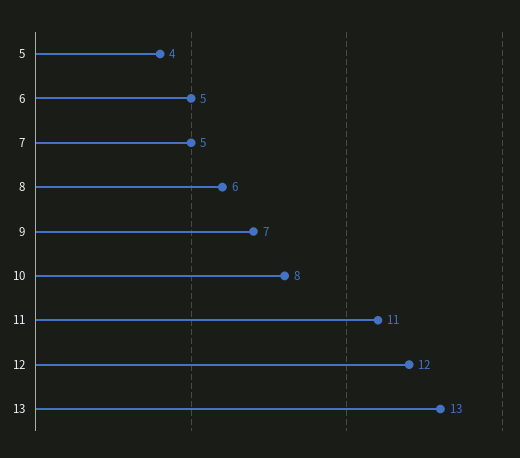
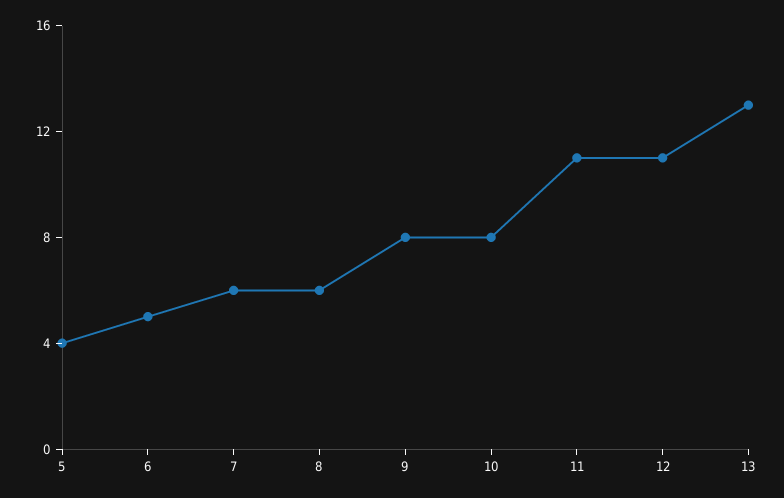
7: 5 -> 6
9: 7 -> 8
12: 12 -> 11

